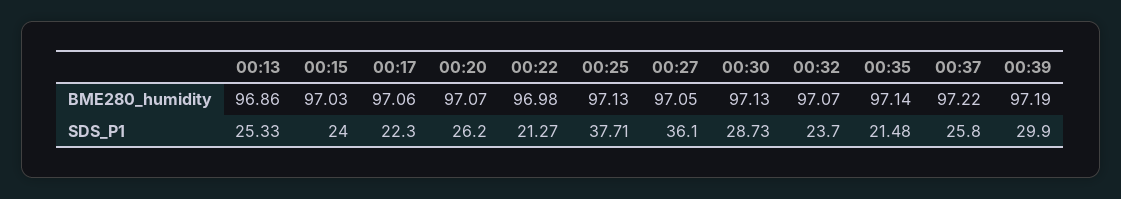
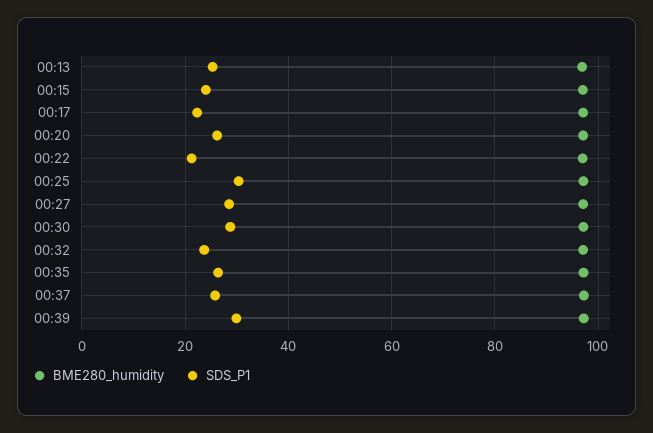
SDS_P1, 00:25: 37.71 -> 30
SDS_P1, 00:27: 36.1 -> 28
SDS_P1, 00:35: 21.48 -> 26

